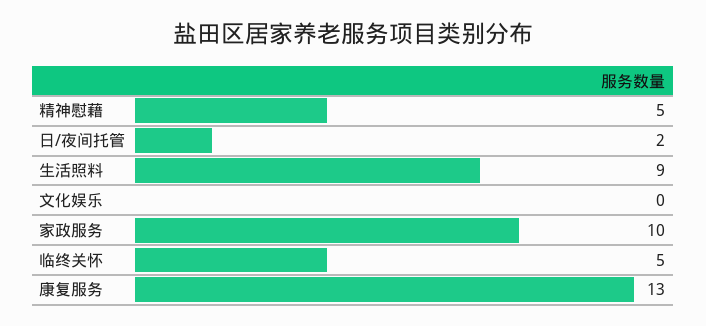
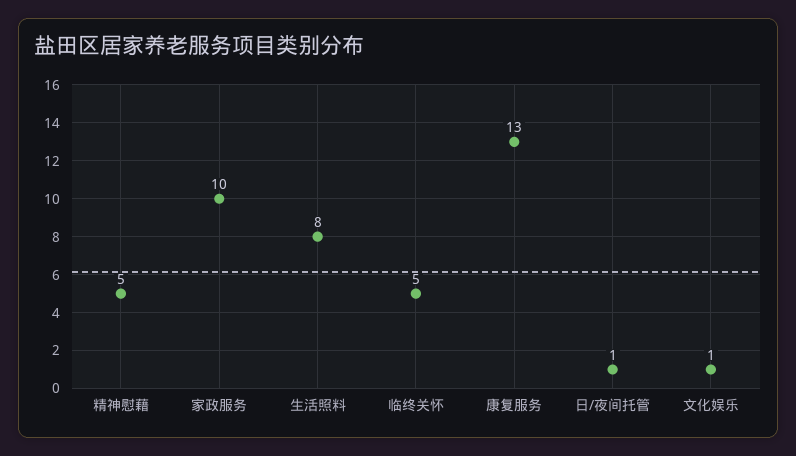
日/夜间托管: 2 -> 1
生活照料: 9 -> 8
文化娱乐: 0 -> 1

